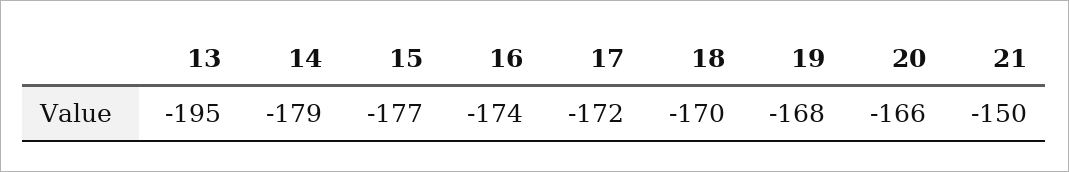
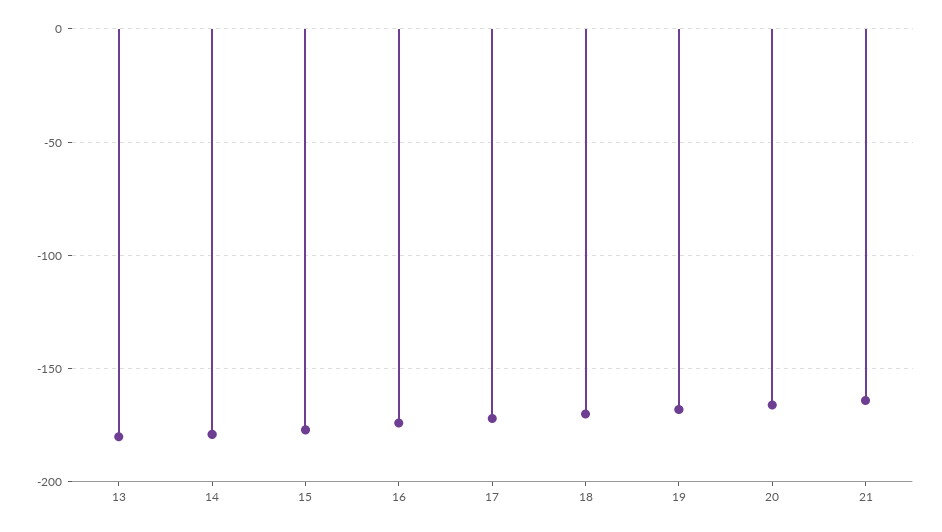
13: -195 -> -180
21: -150 -> -165

